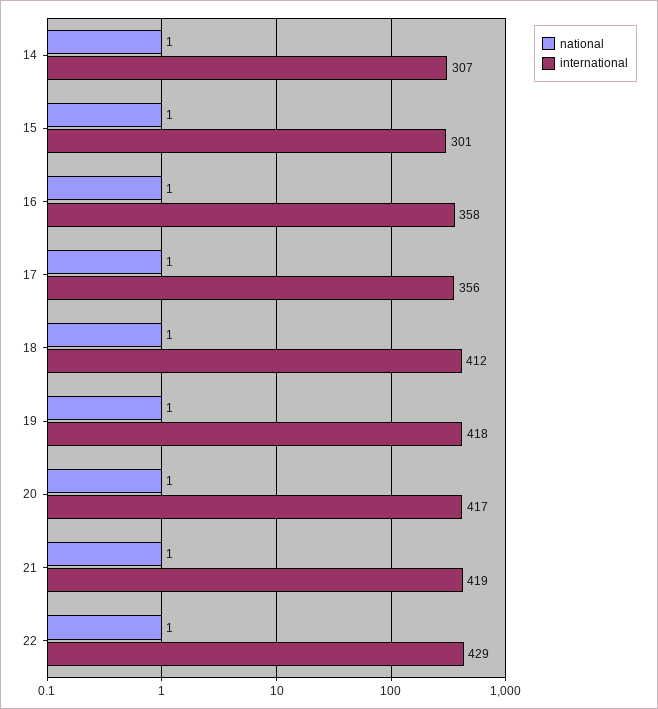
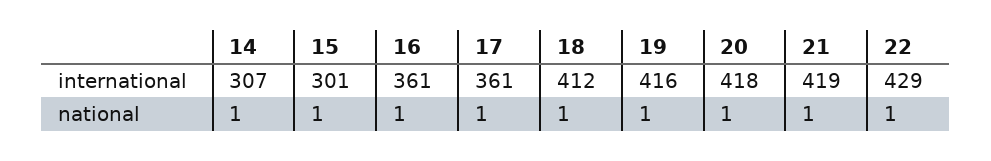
international, 16: 358 -> 361
international, 17: 356 -> 361
international, 19: 418 -> 416
international, 20: 417 -> 418

